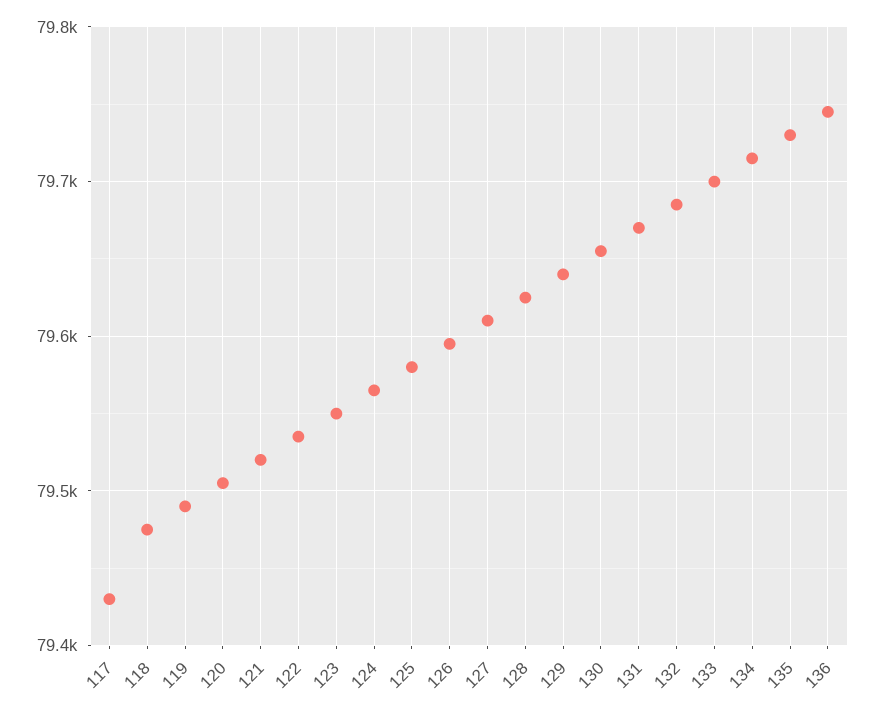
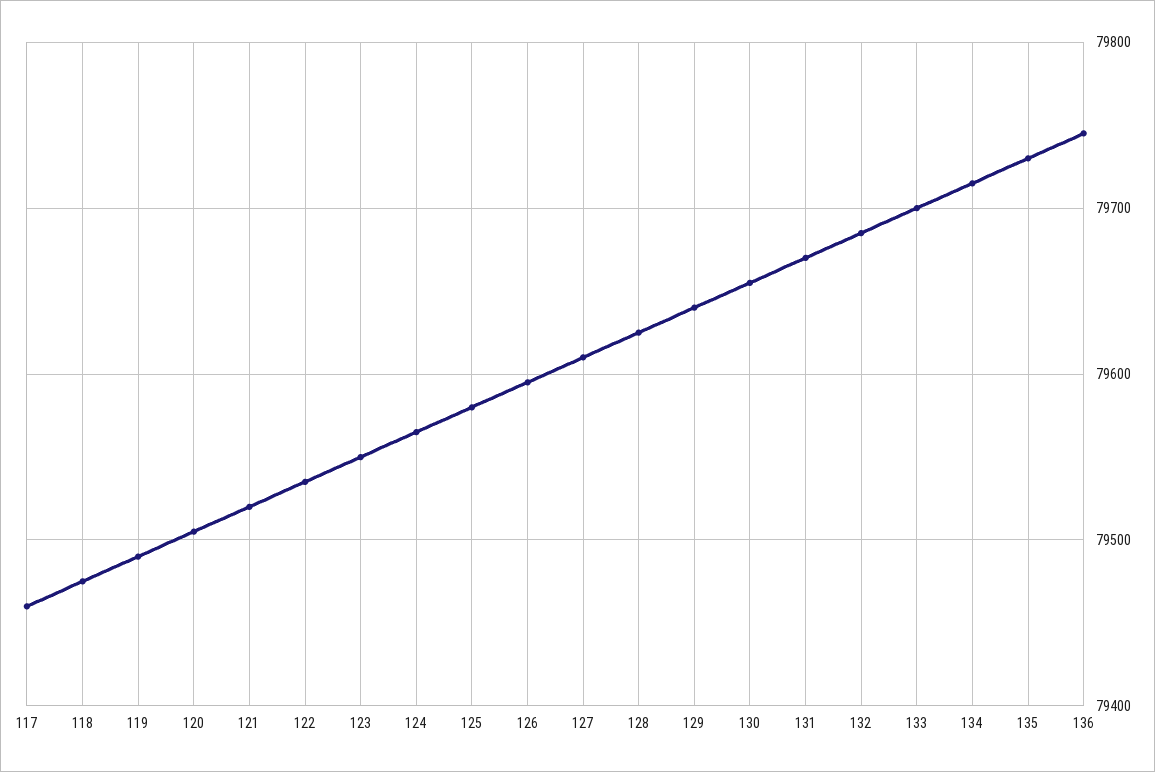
117: 79430 -> 79460

